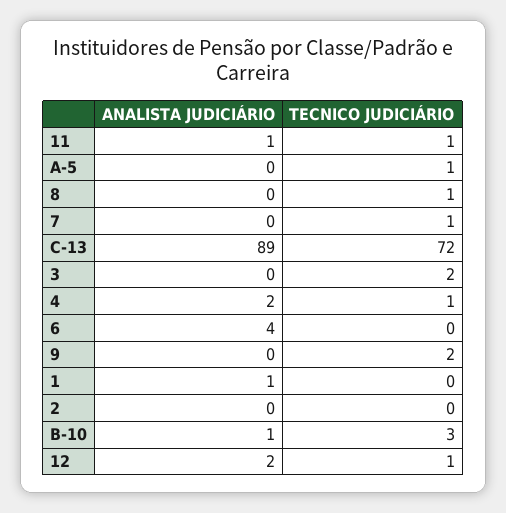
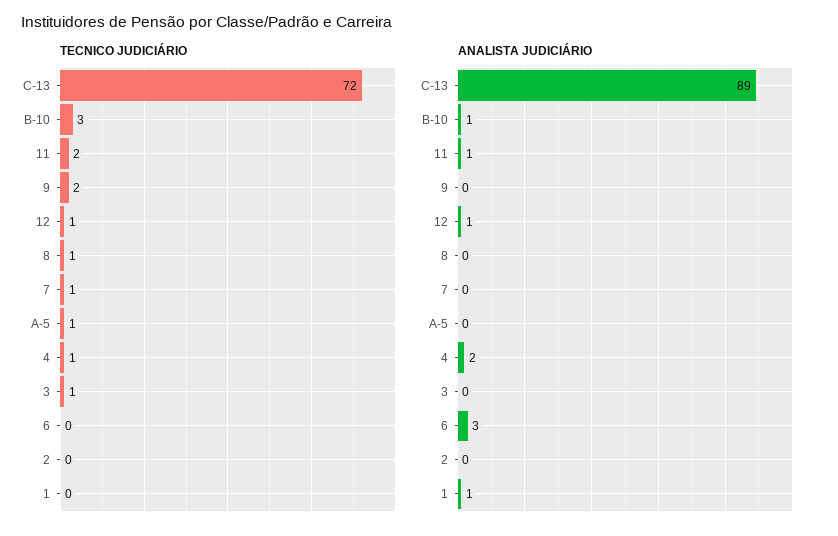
TECNICO JUDICIÁRIO, 11: 1 -> 2
TECNICO JUDICIÁRIO, 3: 2 -> 1
ANALISTA JUDICIÁRIO, 6: 4 -> 3
ANALISTA JUDICIÁRIO, 12: 2 -> 1

